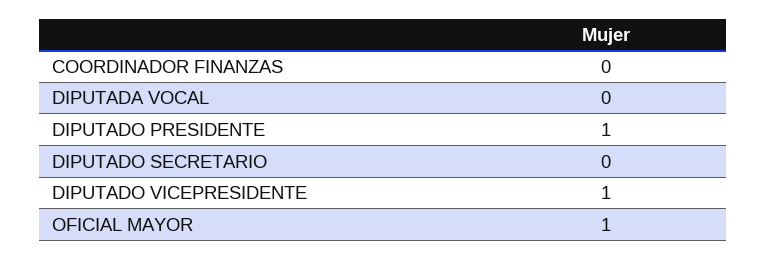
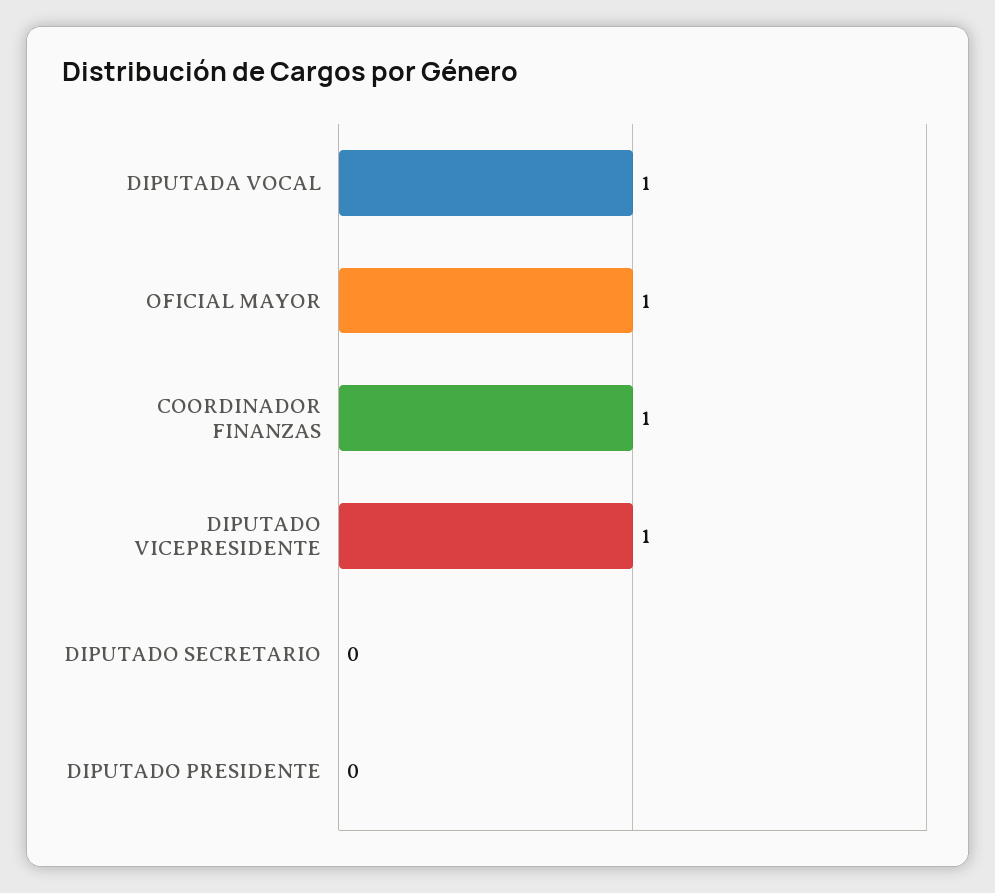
COORDINADOR FINANZAS: 0 -> 1
DIPUTADA VOCAL: 0 -> 1
DIPUTADO PRESIDENTE: 1 -> 0

